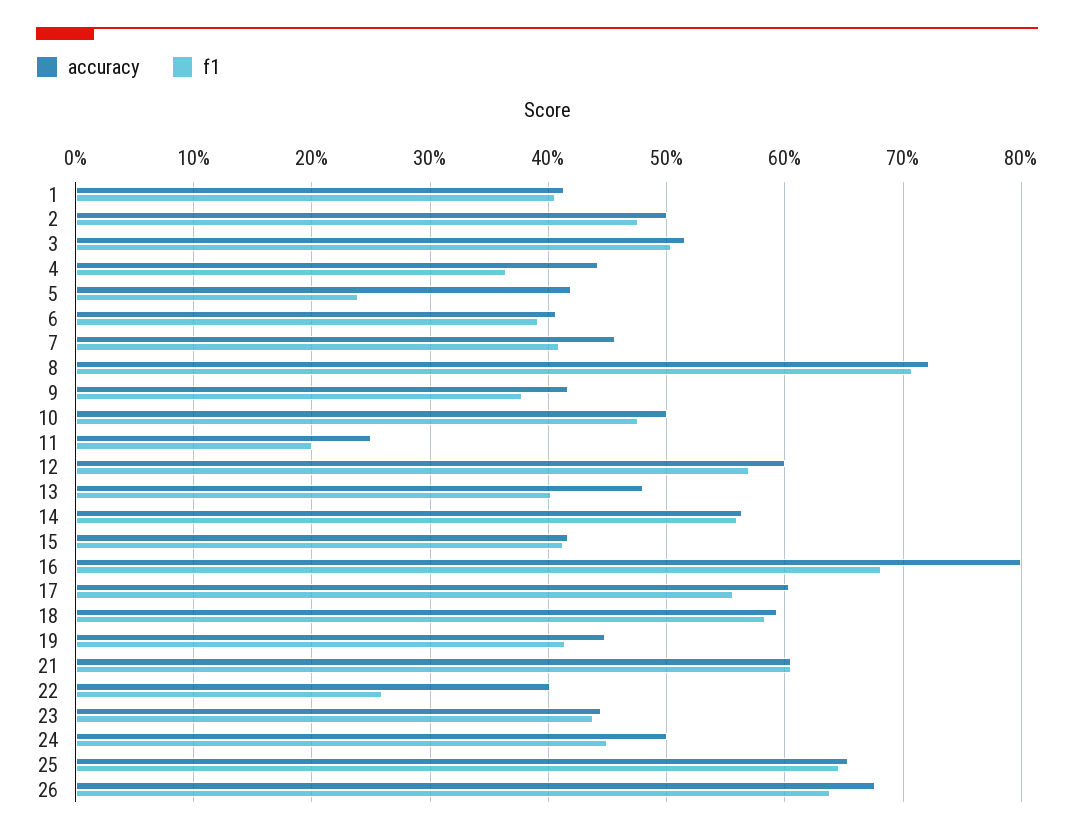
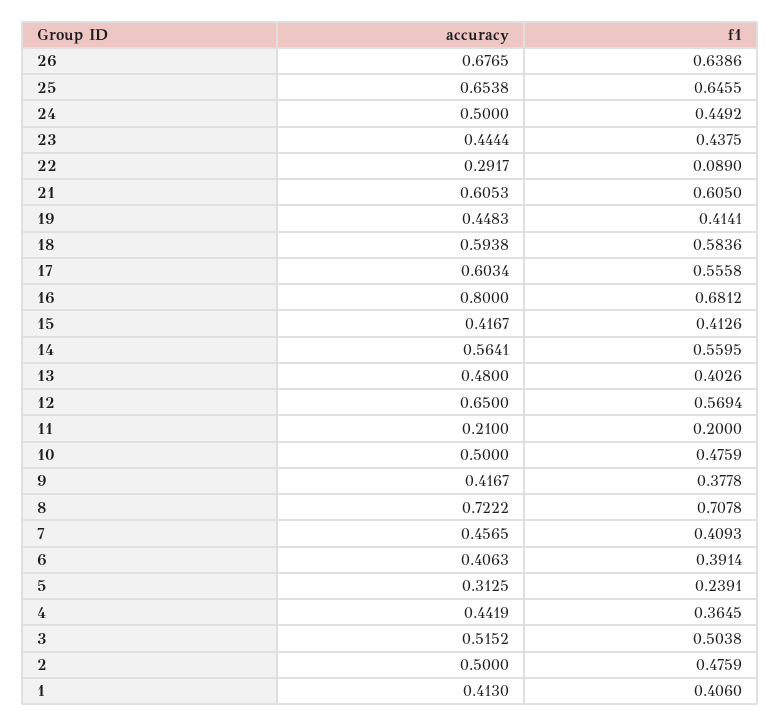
accuracy, 5: 0.42 -> 0.3125
accuracy, 11: 0.25 -> 0.21
accuracy, 12: 0.6 -> 0.65
accuracy, 22: 0.4 -> 0.2917
f1, 22: 0.26 -> 0.089

